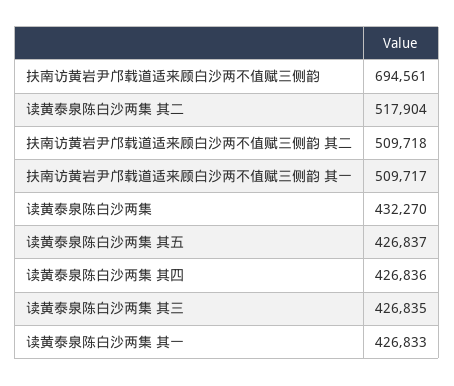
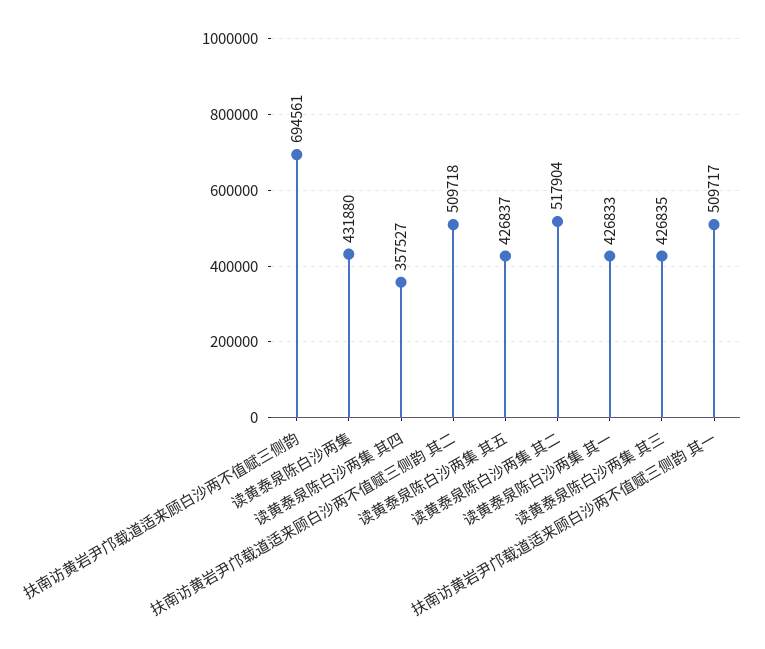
读黄泰泉陈白沙两集: 432270 -> 431880
读黄泰泉陈白沙两集 其四: 426836 -> 357527

